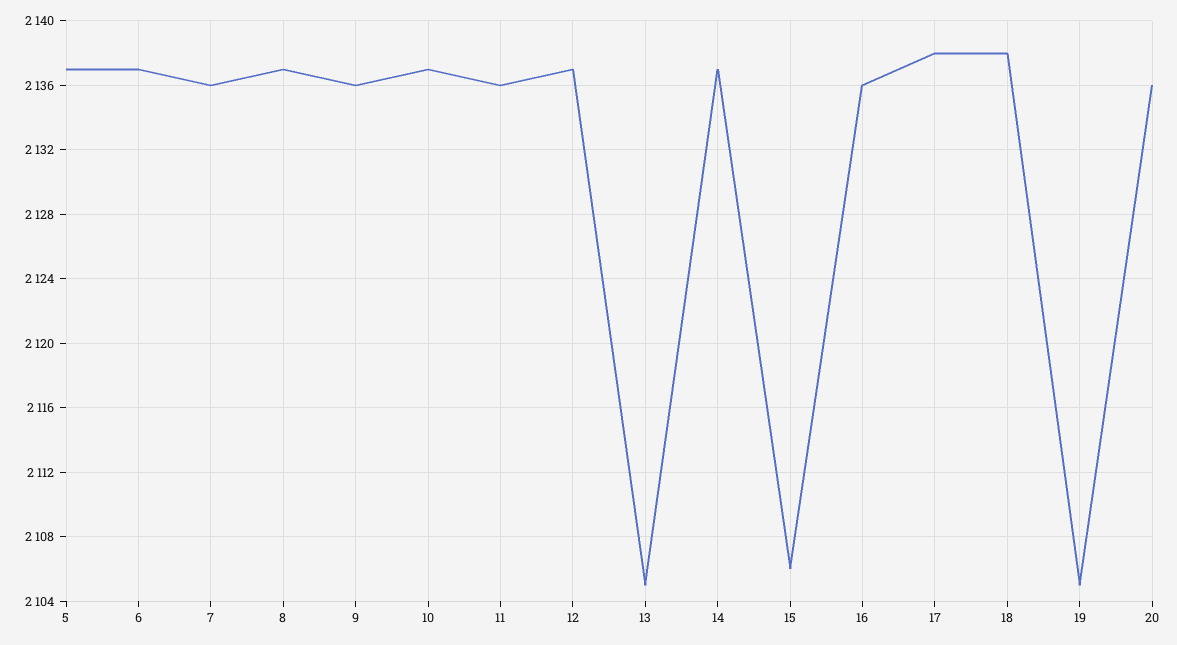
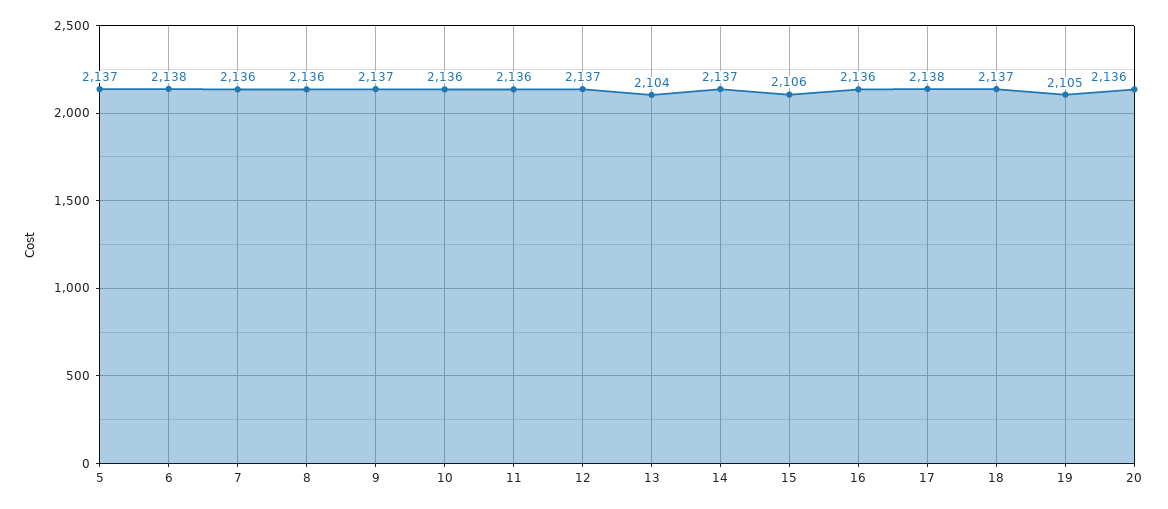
6: 2137 -> 2138
8: 2137 -> 2136
9: 2136 -> 2137
10: 2137 -> 2136
13: 2105 -> 2104
18: 2138 -> 2137

